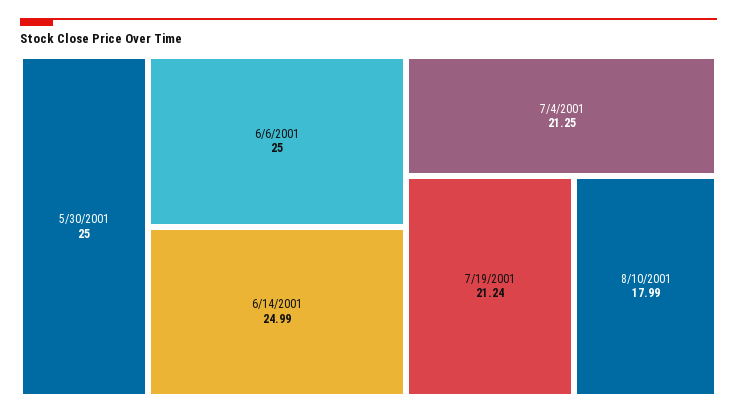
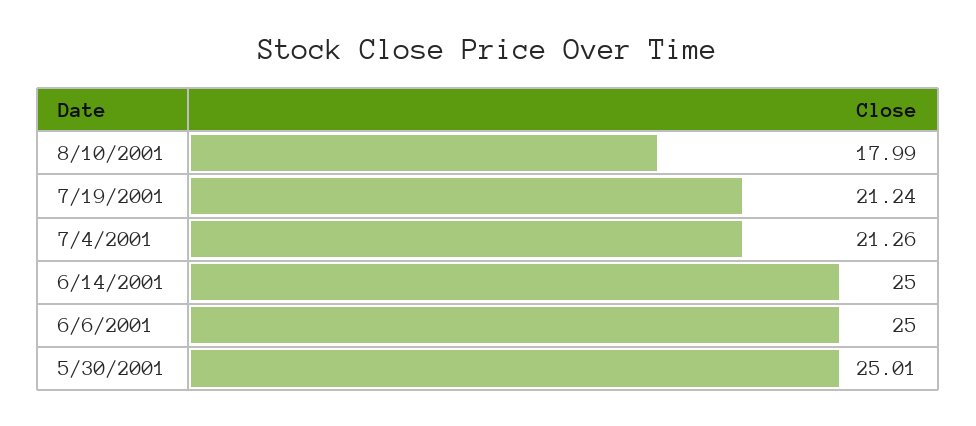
5/30/2001: 25 -> 25.01
6/14/2001: 24.99 -> 25
7/4/2001: 21.25 -> 21.26

